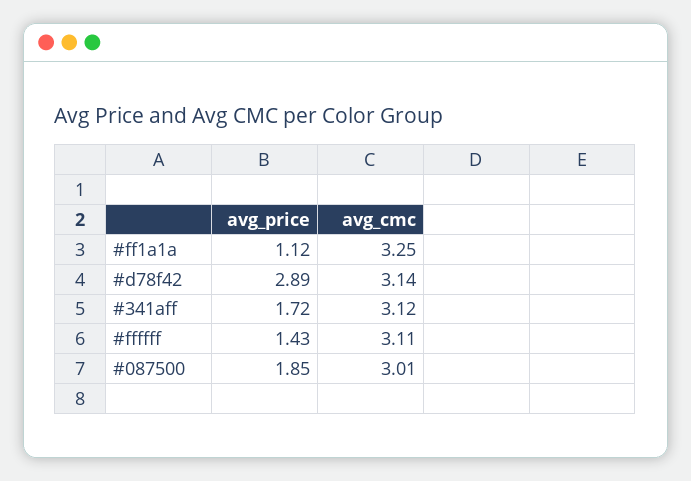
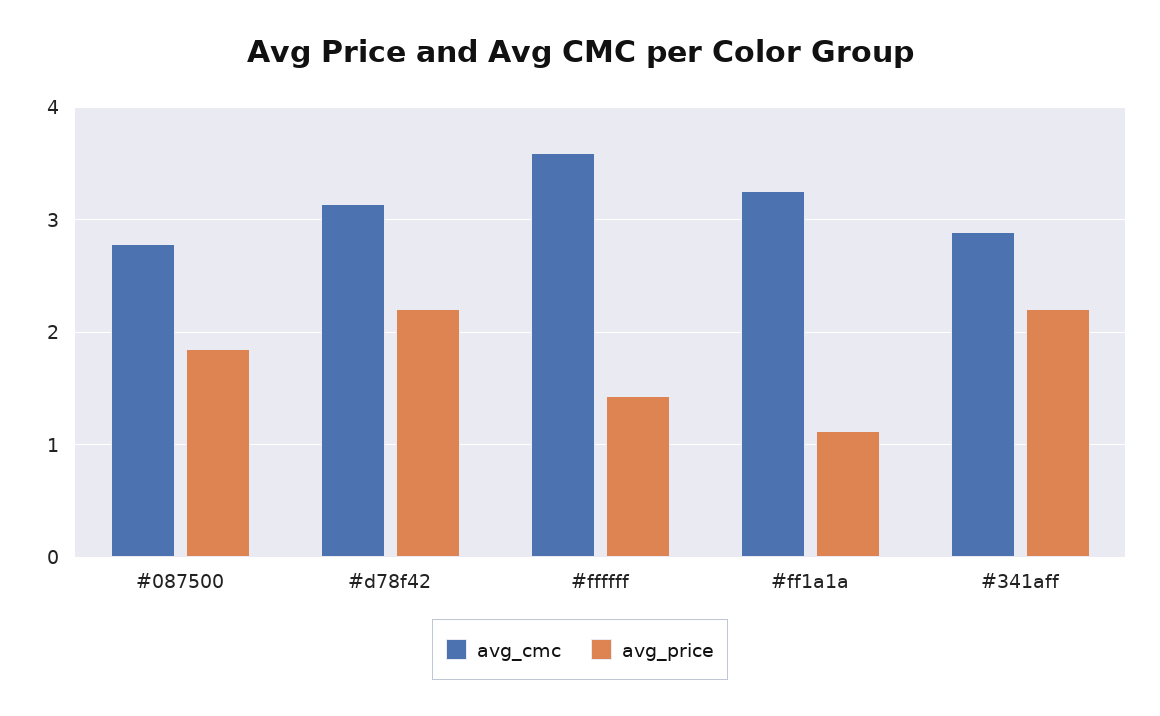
avg_price, #d78f42: 2.89 -> 2.2
avg_price, #341aff: 1.72 -> 2.2
avg_cmc, #341aff: 3.12 -> 2.9
avg_cmc, #ffffff: 3.11 -> 3.6
avg_cmc, #087500: 3.01 -> 2.8

